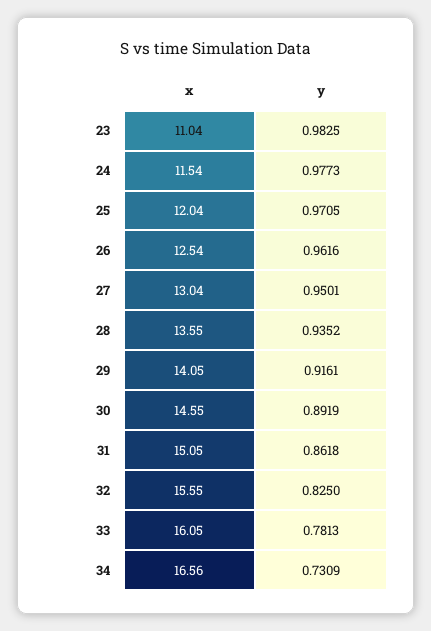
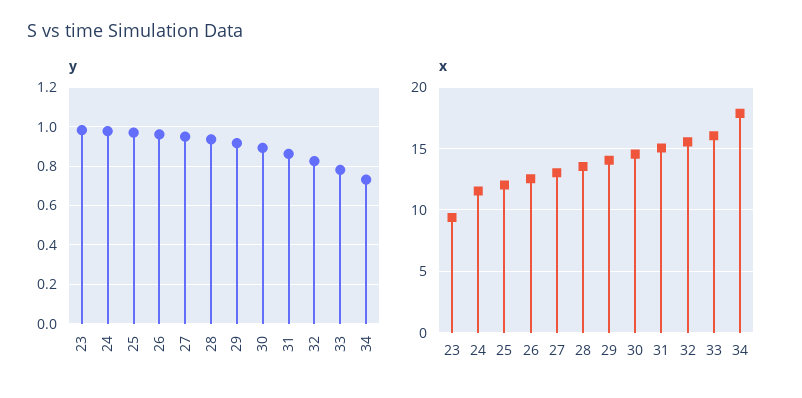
x, 23: 11.04 -> 9.5
x, 34: 16.56 -> 18

